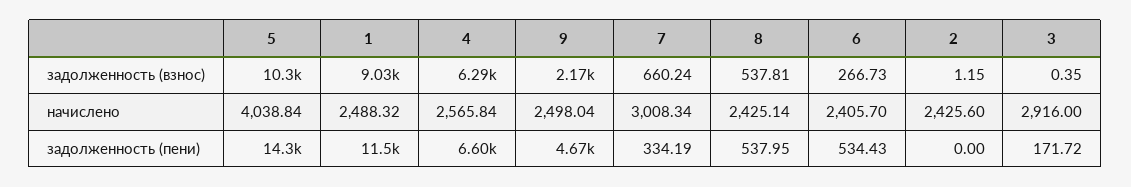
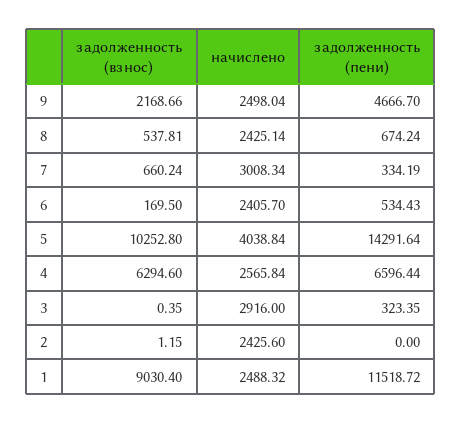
6, задолженность (взнос): 266.73 -> 169.5
8, задолженность (пени): 537.95 -> 674.24
3, задолженность (пени): 171.72 -> 323.35

